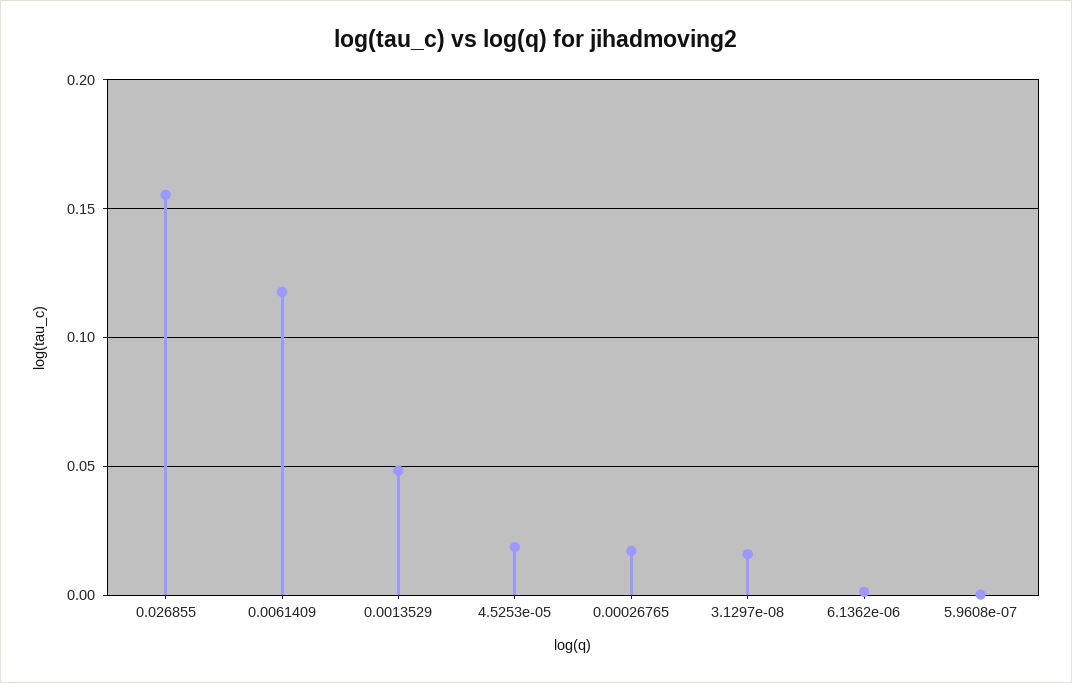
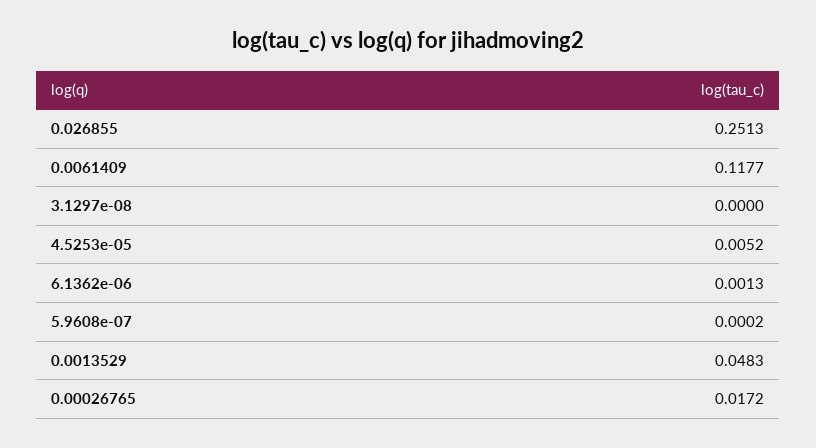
0.026855: 0.155 -> 0.2513
4.5253e-05: 0.02 -> 0.0052
3.1297e-08: 0.015 -> 0

